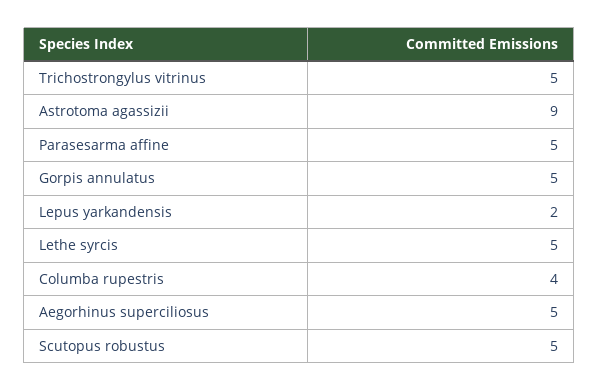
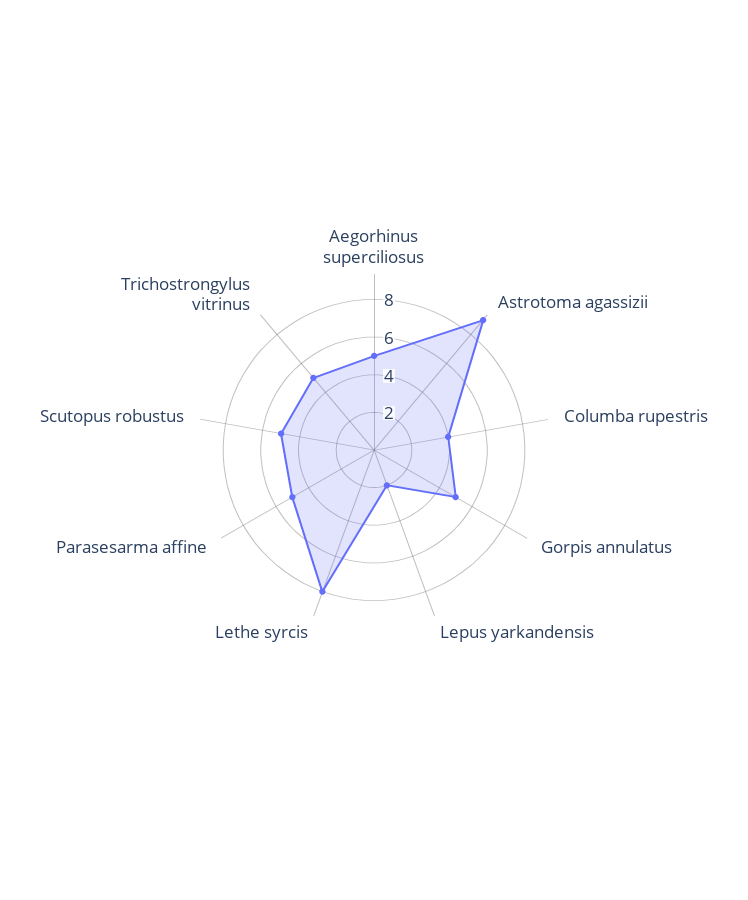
Lethe syrcis: 5 -> 8

